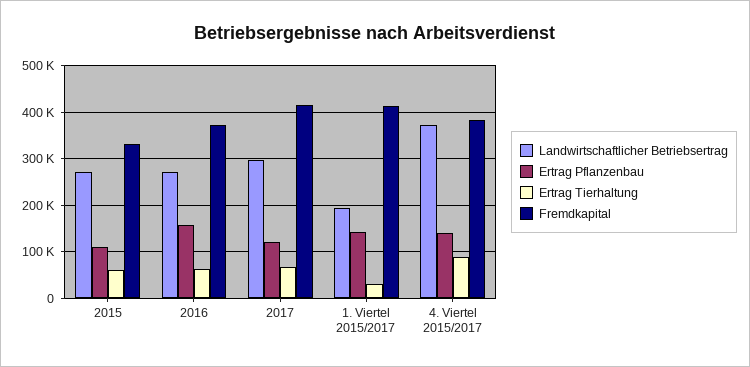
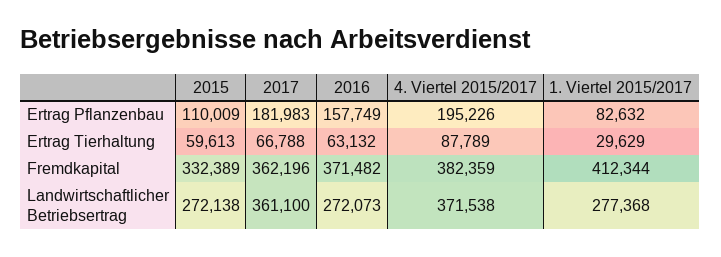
Landwirtschaftlicher Betriebsertrag, 2017: 300000 -> 361100
Ertrag Pflanzenbau, 2017: 120000 -> 181983
Fremdkapital, 2017: 420000 -> 362196
Landwirtschaftlicher Betriebsertrag, 1. Viertel 2015/2017: 200000 -> 277368
Ertrag Pflanzenbau, 1. Viertel 2015/2017: 140000 -> 82632
Ertrag Pflanzenbau, 4. Viertel 2015/2017: 140000 -> 195226

